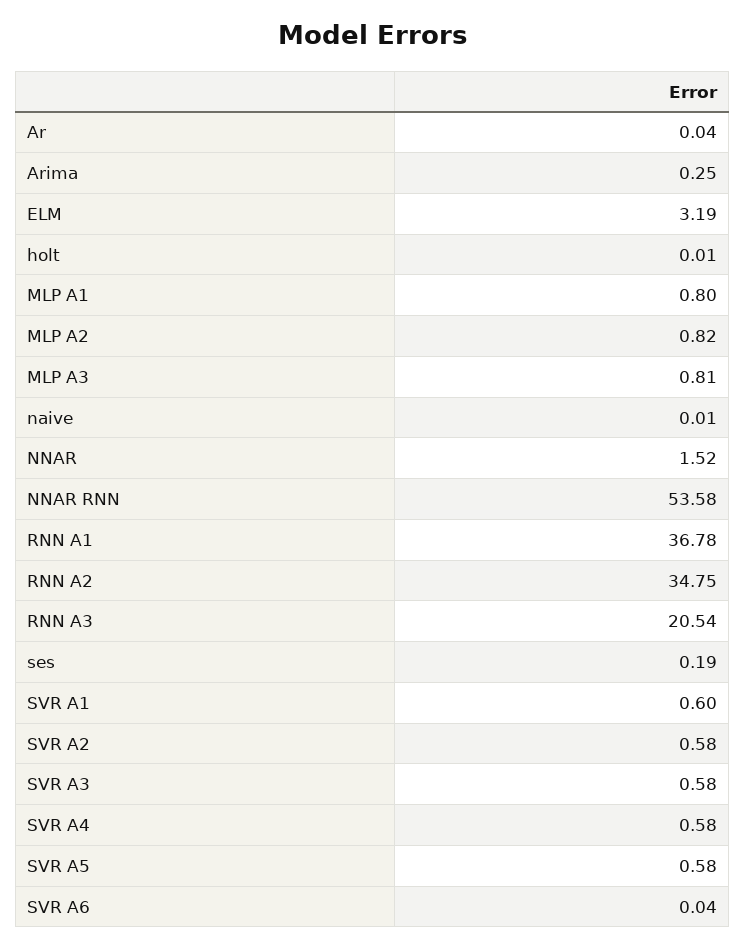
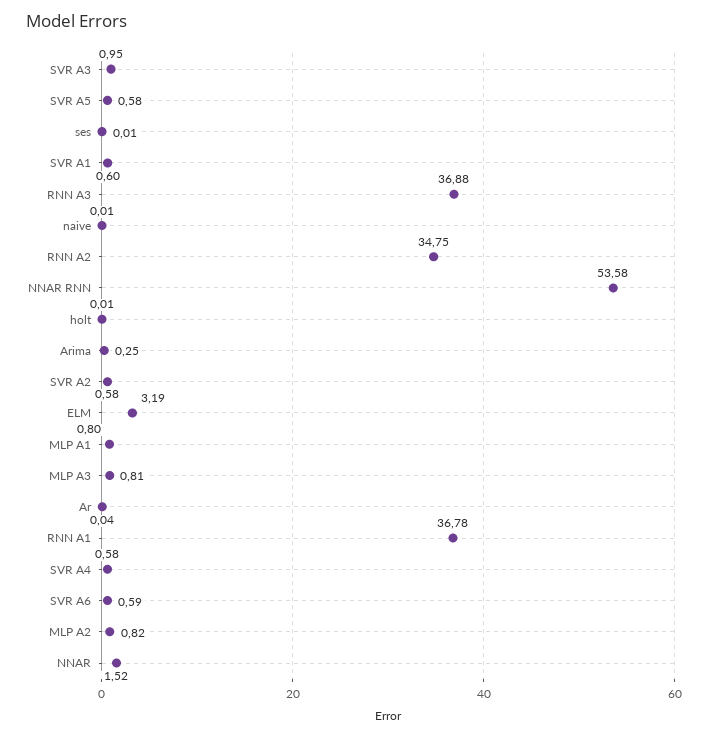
RNN A3: 20.54 -> 36.88
ses: 0.19 -> 0.01
SVR A3: 0.58 -> 0.95
SVR A6: 0.04 -> 0.59

